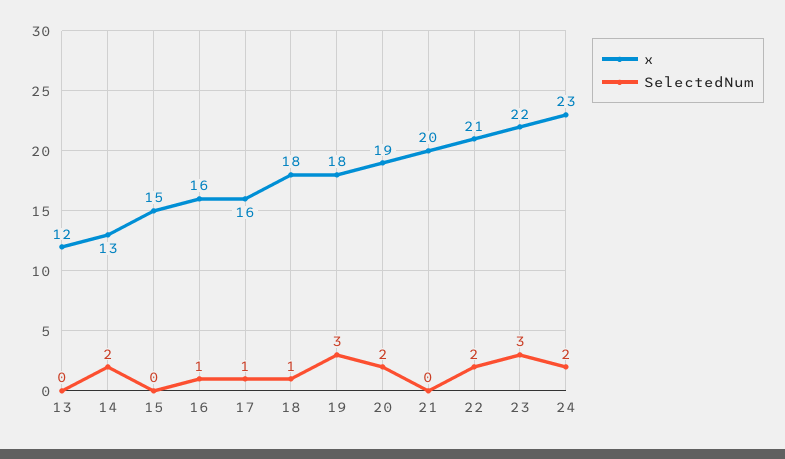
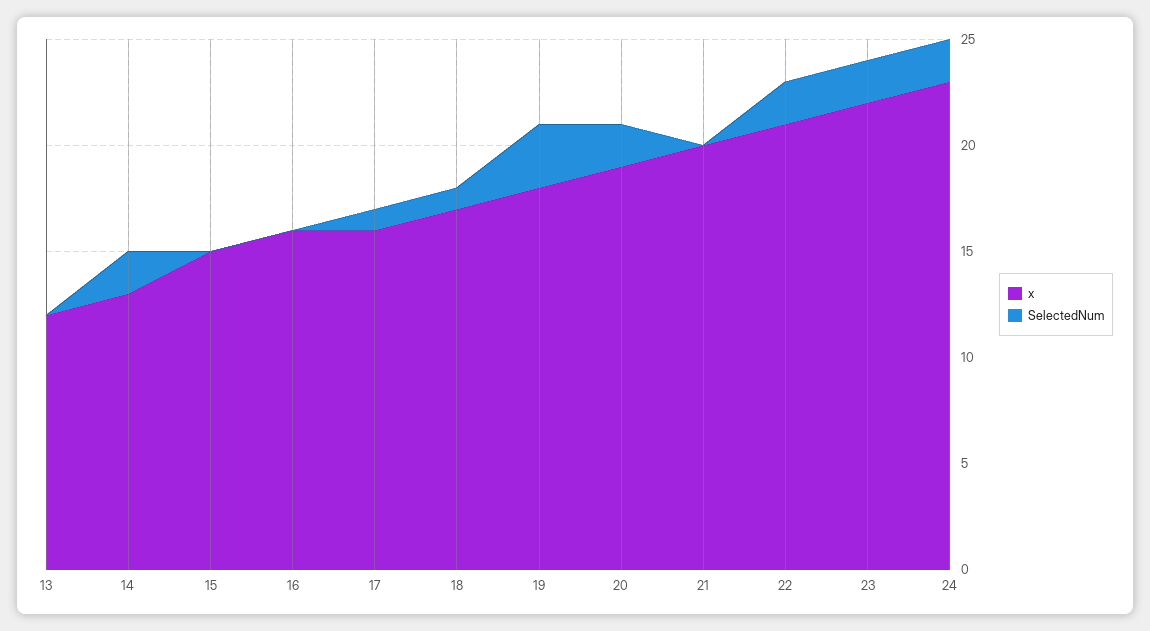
SelectedNum, 16: 1 -> 0
x, 18: 18 -> 17
SelectedNum, 23: 3 -> 2

